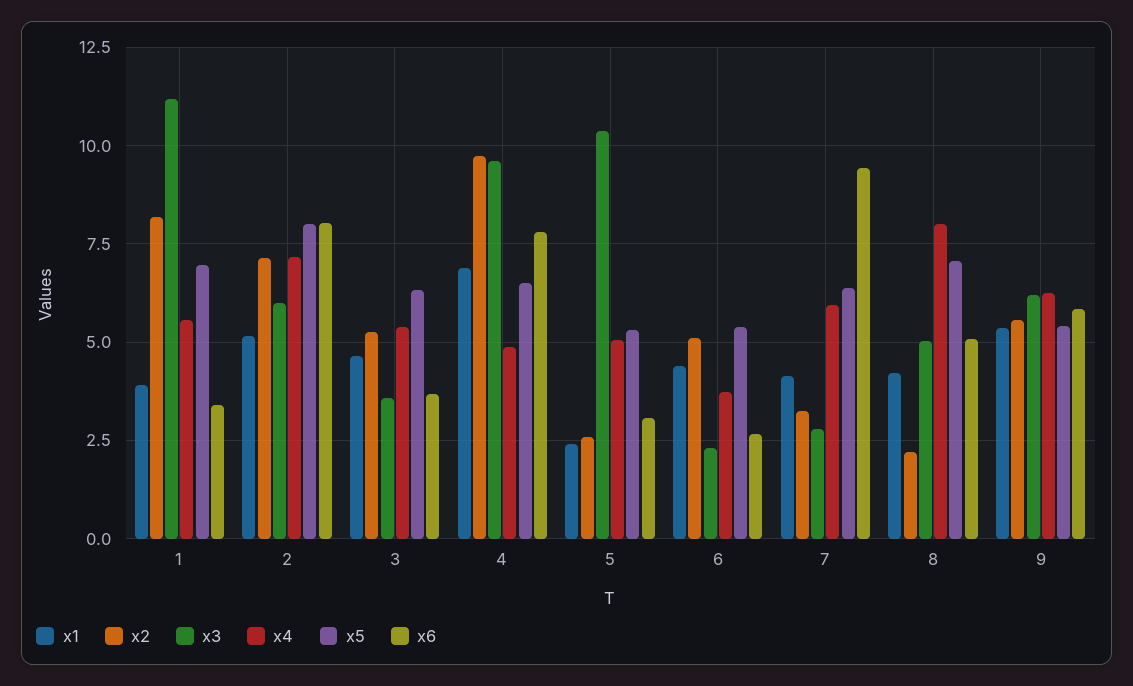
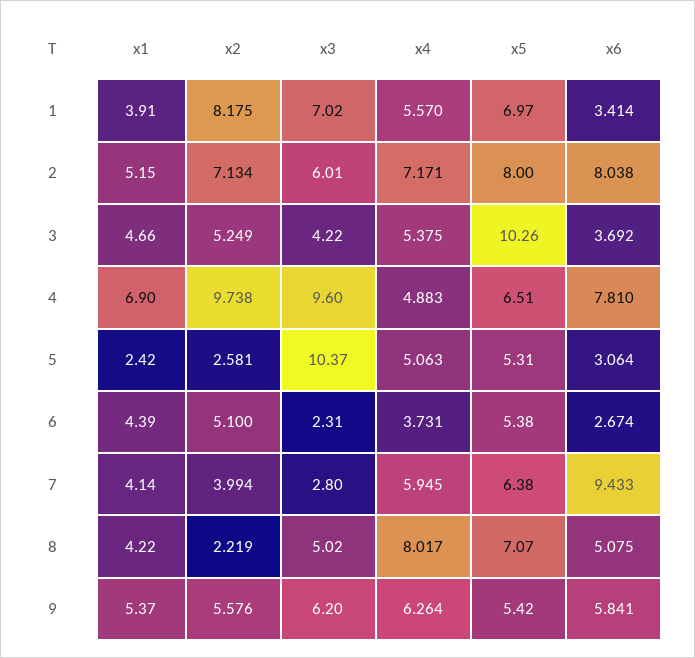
x3, 1: 11.25 -> 7.02
x3, 3: 3.5 -> 4.22
x5, 3: 6.25 -> 10.26
x2, 7: 3.25 -> 3.994

